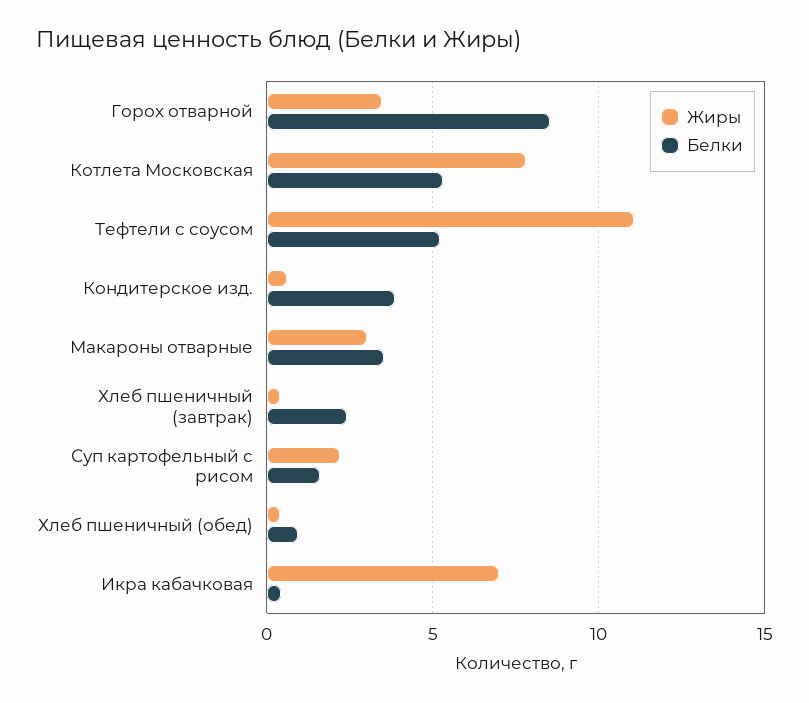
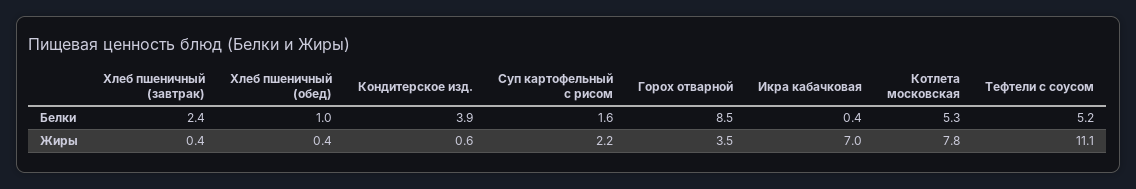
Жиры, Макароны отварные: 3 -> none
Белки, Макароны отварные: 3.5 -> none

